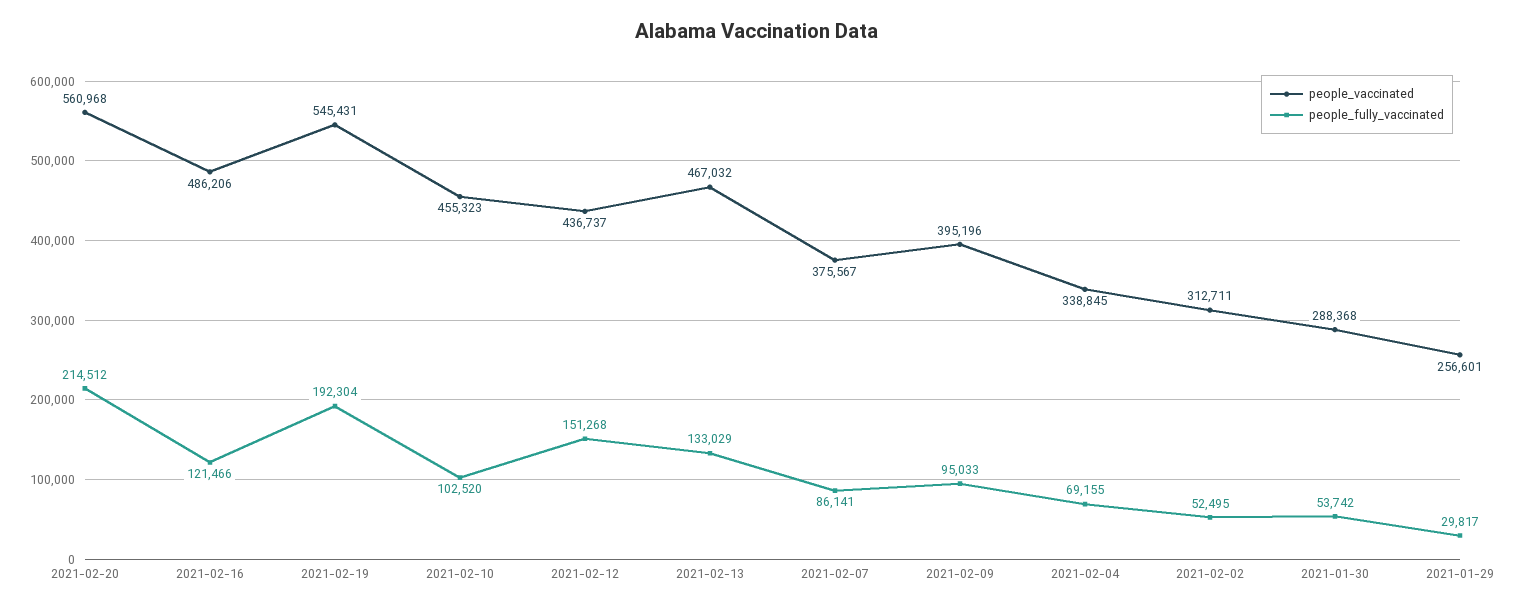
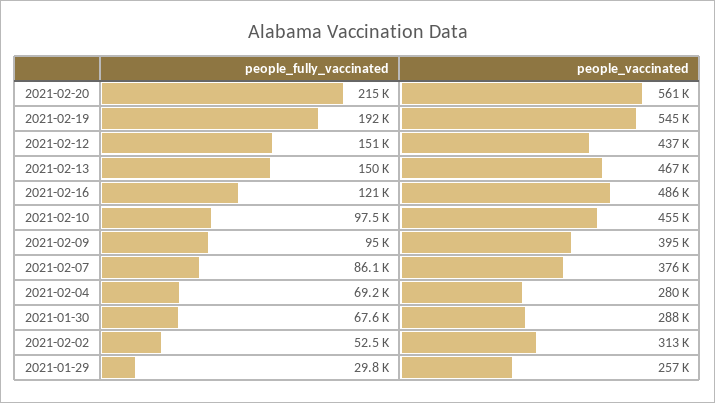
people_fully_vaccinated, 2021-02-10: 102520 -> 97500
people_fully_vaccinated, 2021-02-13: 133029 -> 150000
people_vaccinated, 2021-02-04: 338845 -> 280000
people_fully_vaccinated, 2021-01-30: 53742 -> 67600

